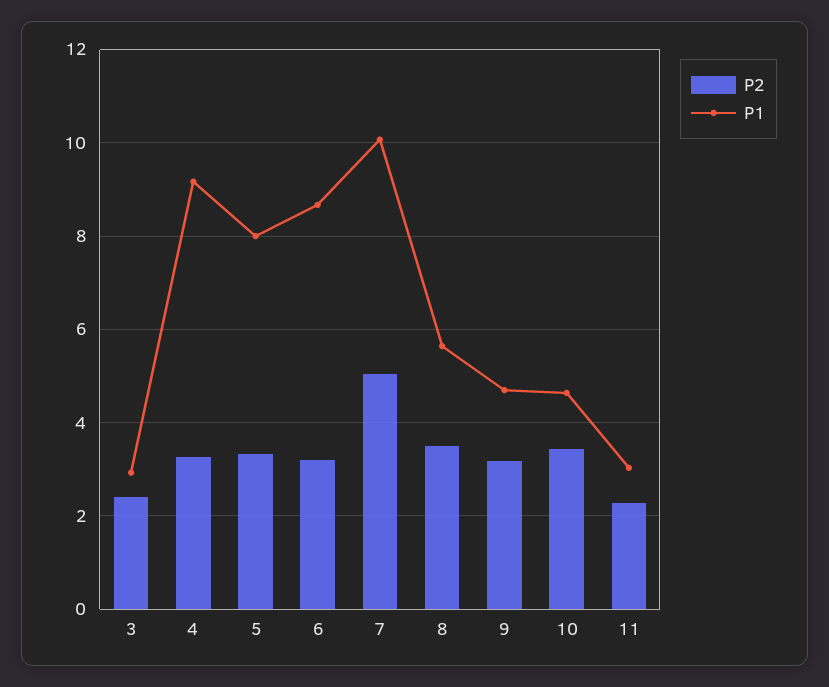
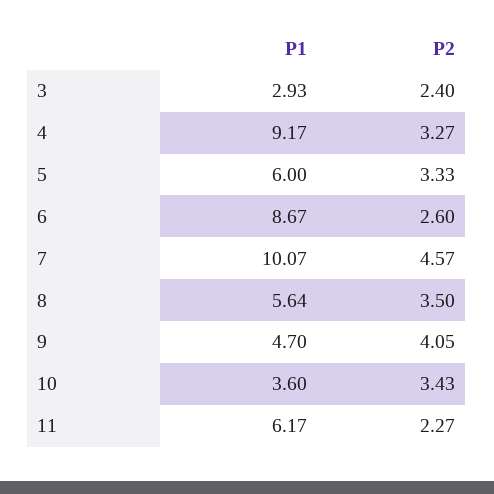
P1, 5: 8 -> 6
P2, 6: 3.2 -> 2.6
P2, 7: 5 -> 4.57
P2, 9: 3.2 -> 4.05
P1, 10: 4.6 -> 3.6
P1, 11: 3 -> 6.17

